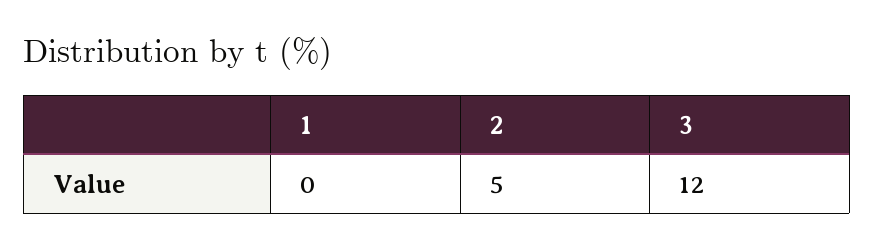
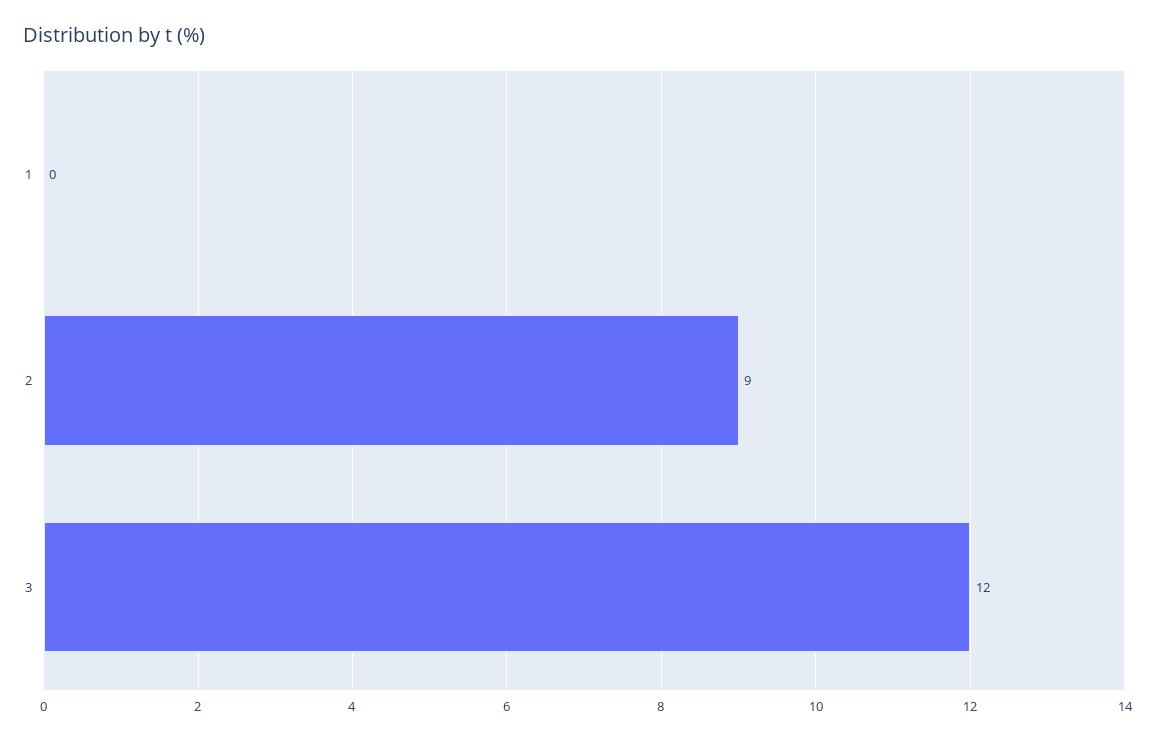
2: 5 -> 9

